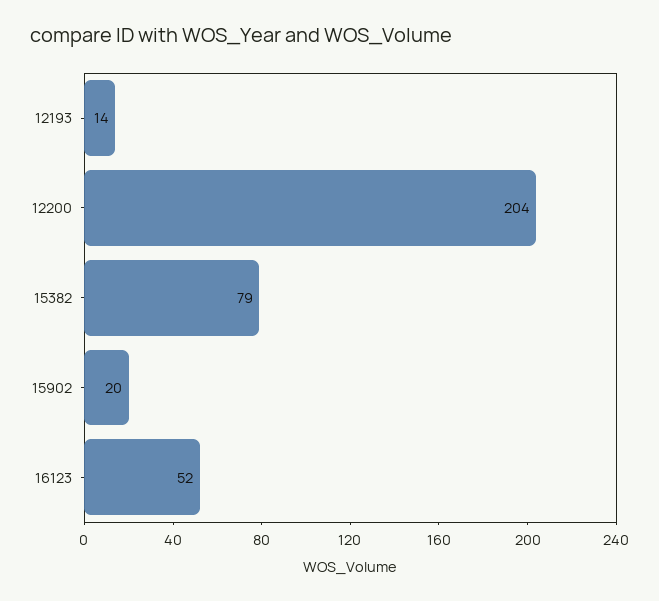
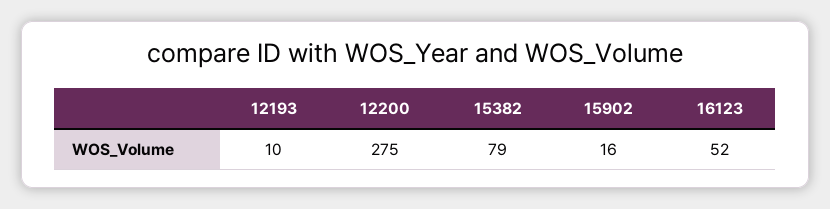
12193: 14 -> 10
12200: 204 -> 275
15902: 20 -> 16

